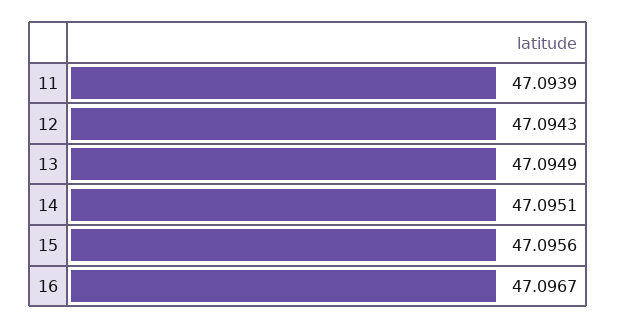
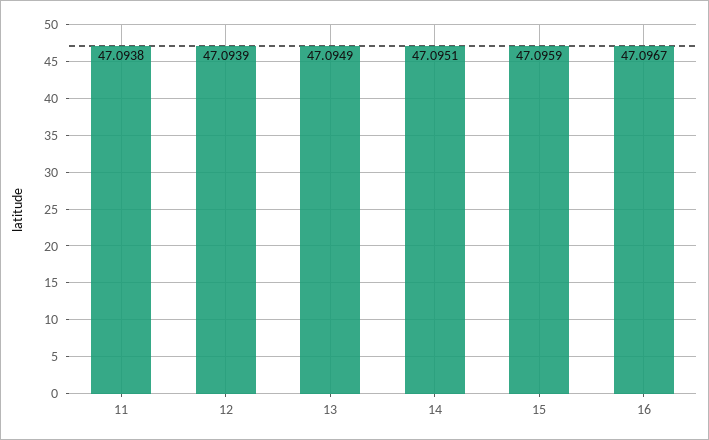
11: 47.0939 -> 47.0938
12: 47.0943 -> 47.0939
15: 47.0956 -> 47.0959

